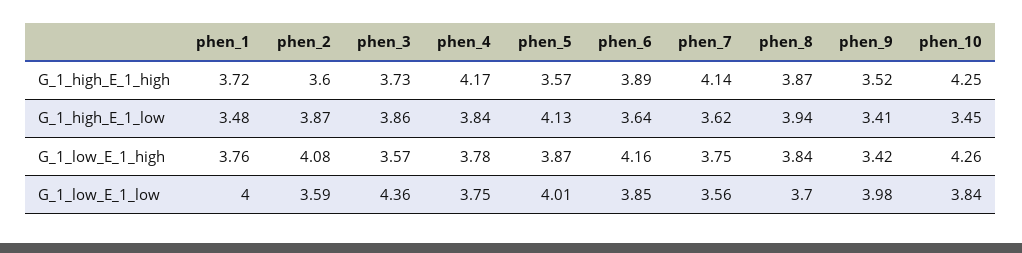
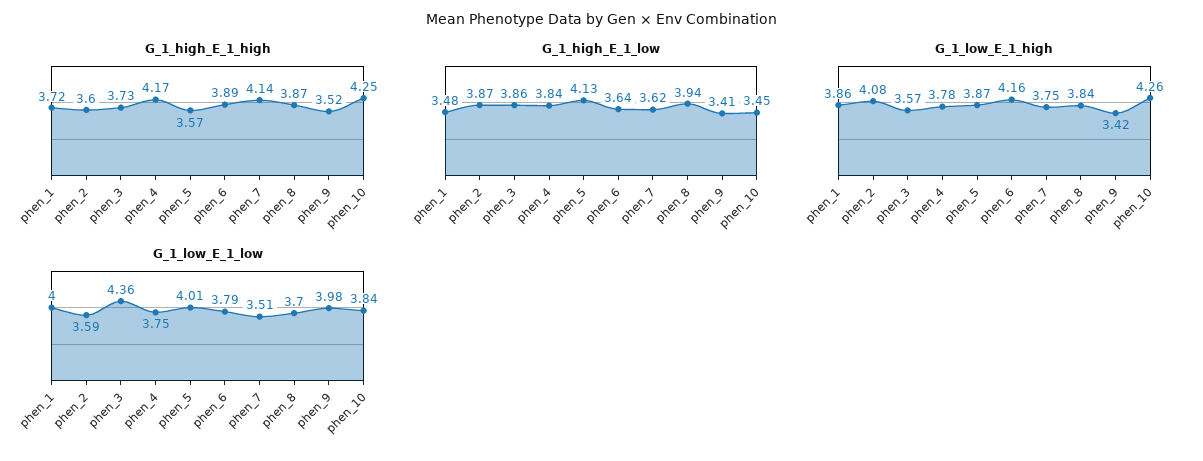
G_1_low_E_1_high, phen_1: 3.76 -> 3.86
G_1_low_E_1_low, phen_6: 3.85 -> 3.79
G_1_low_E_1_low, phen_7: 3.56 -> 3.51

